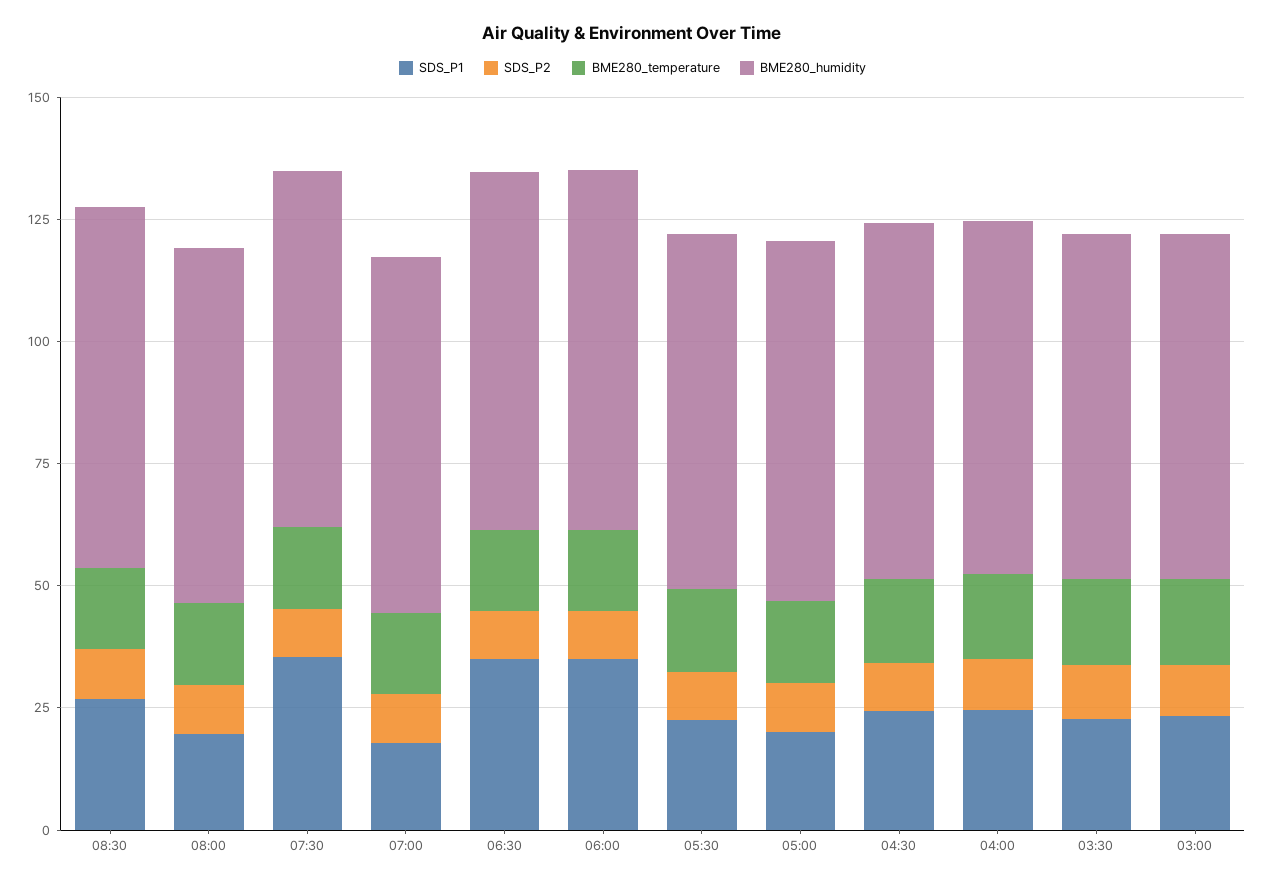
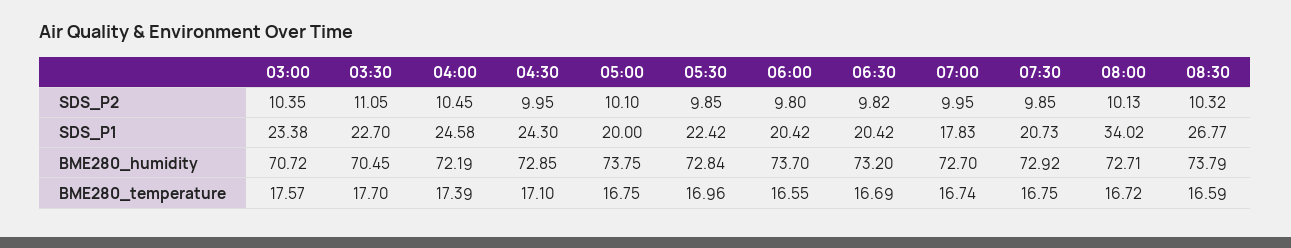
SDS_P1, 08:00: 20 -> 34.02
SDS_P1, 07:30: 35 -> 20.73
SDS_P1, 06:30: 35 -> 20.42
SDS_P1, 06:00: 35 -> 20.42

